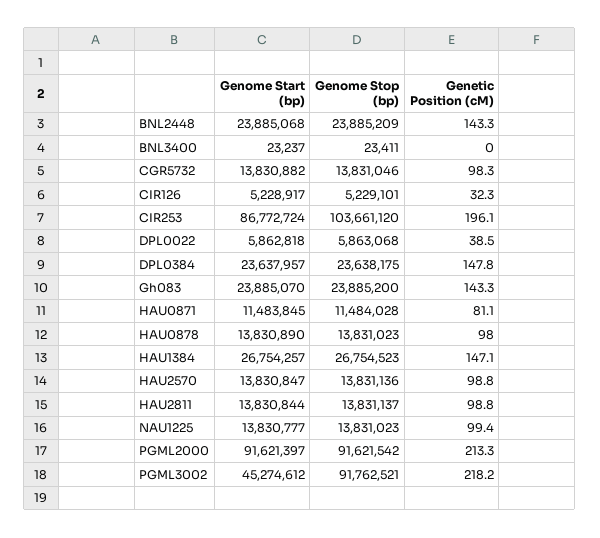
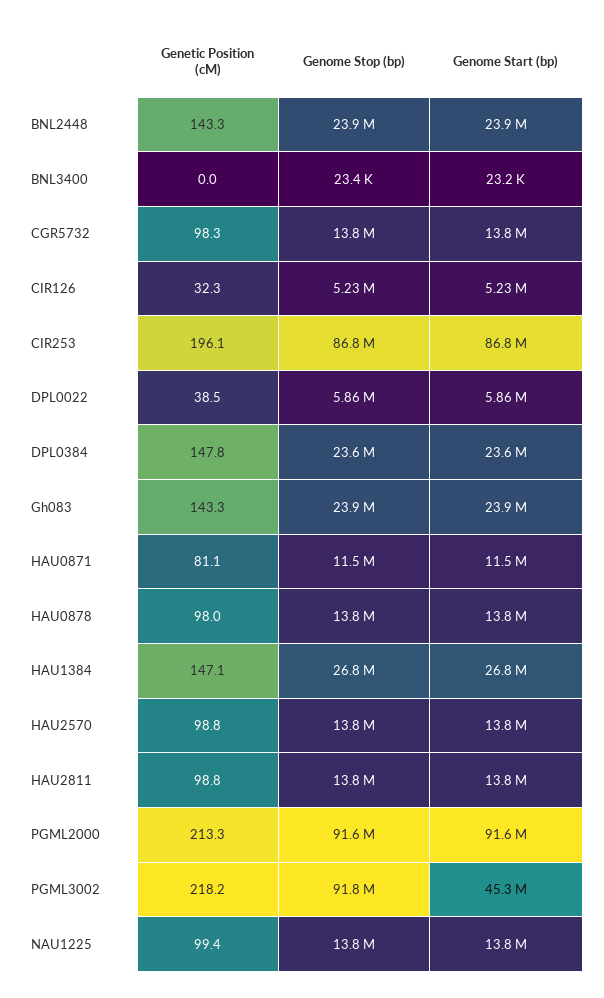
Genome Stop (bp), CIR253: 103661120 -> 86800000

